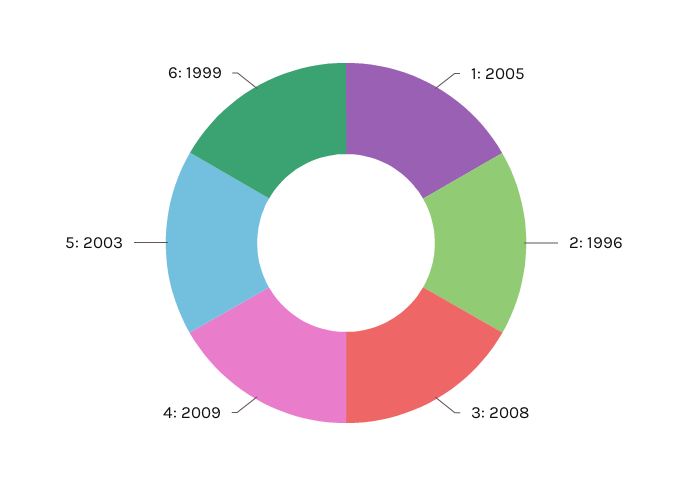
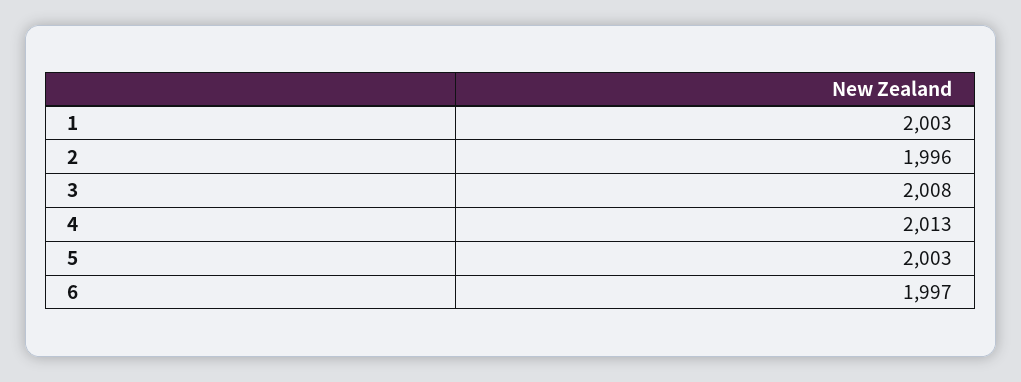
1: 2005 -> 2003
4: 2009 -> 2013
6: 1999 -> 1997

